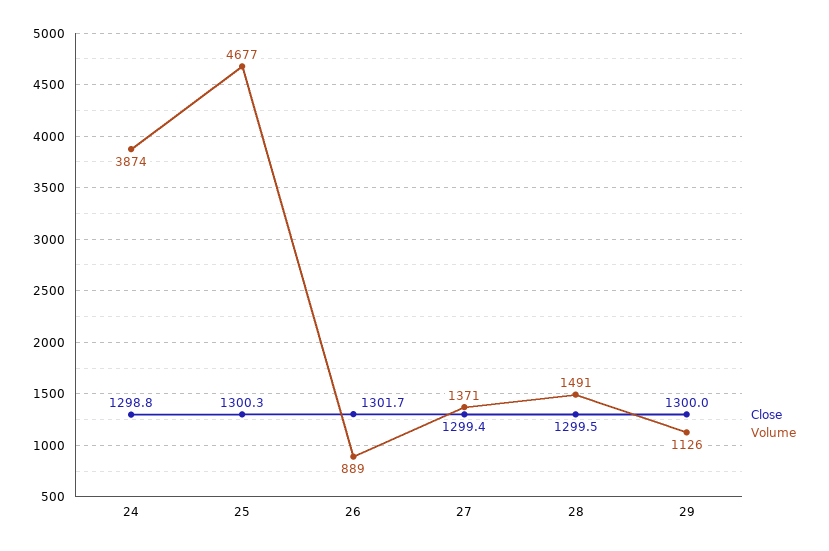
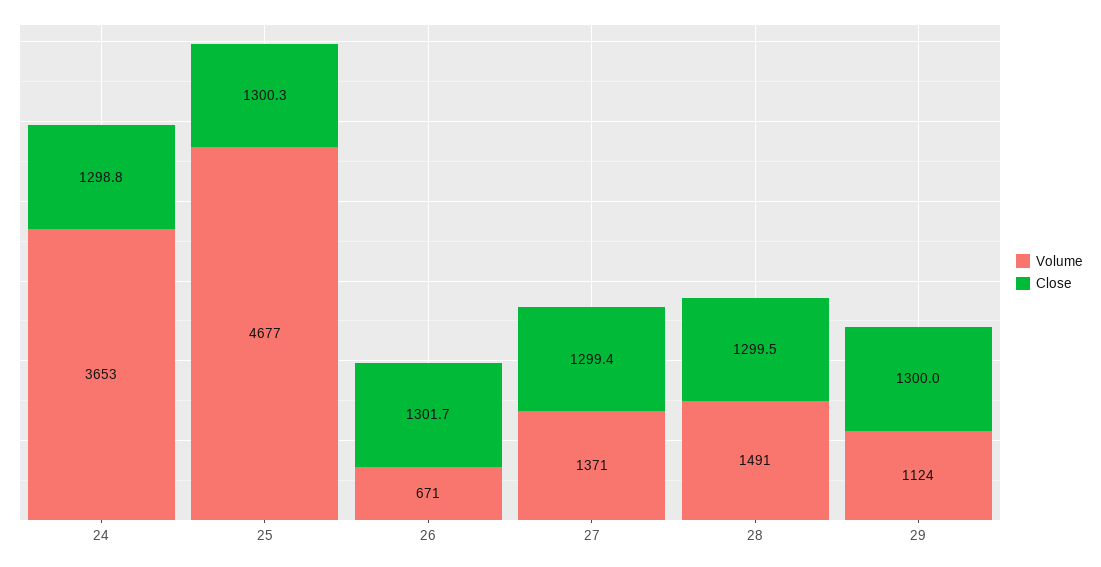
Volume, 24: 3874 -> 3653
Volume, 26: 889 -> 671
Volume, 29: 1126 -> 1124

